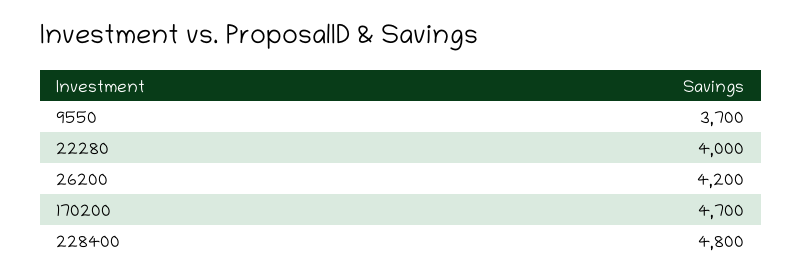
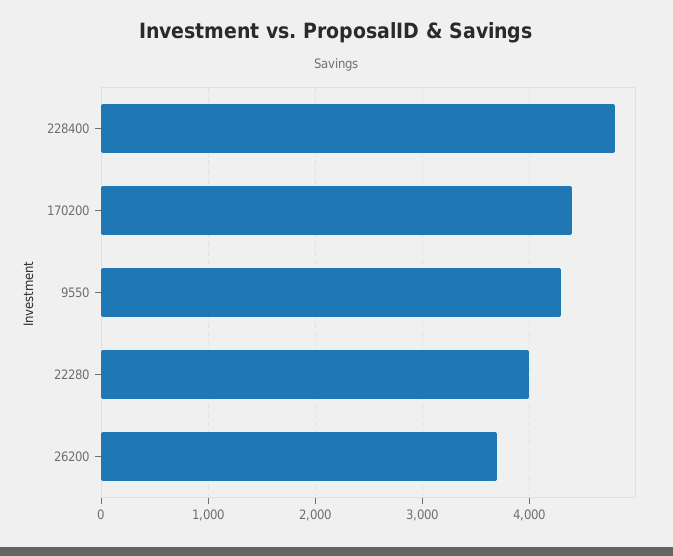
9550: 3700 -> 4300
26200: 4200 -> 3700
170200: 4700 -> 4400

